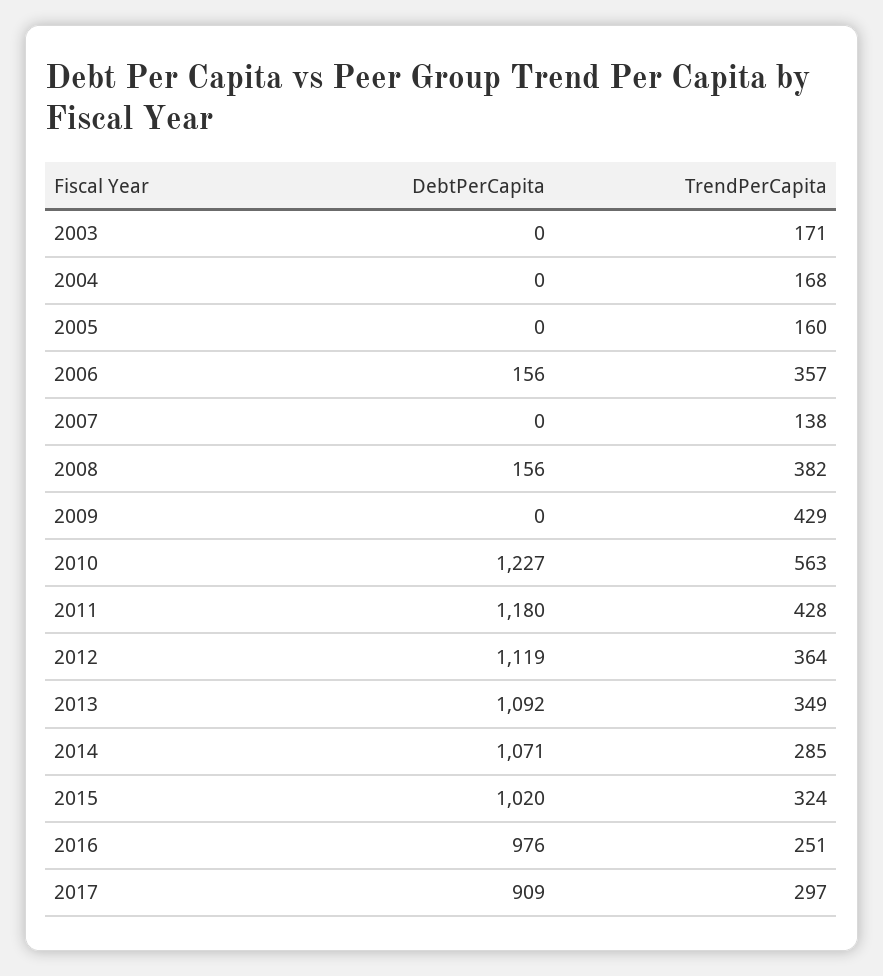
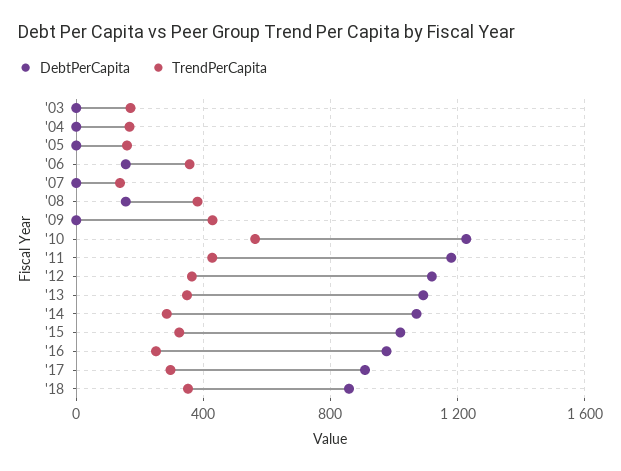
DebtPerCapita, '18: none -> 850
TrendPerCapita, '18: none -> 350

